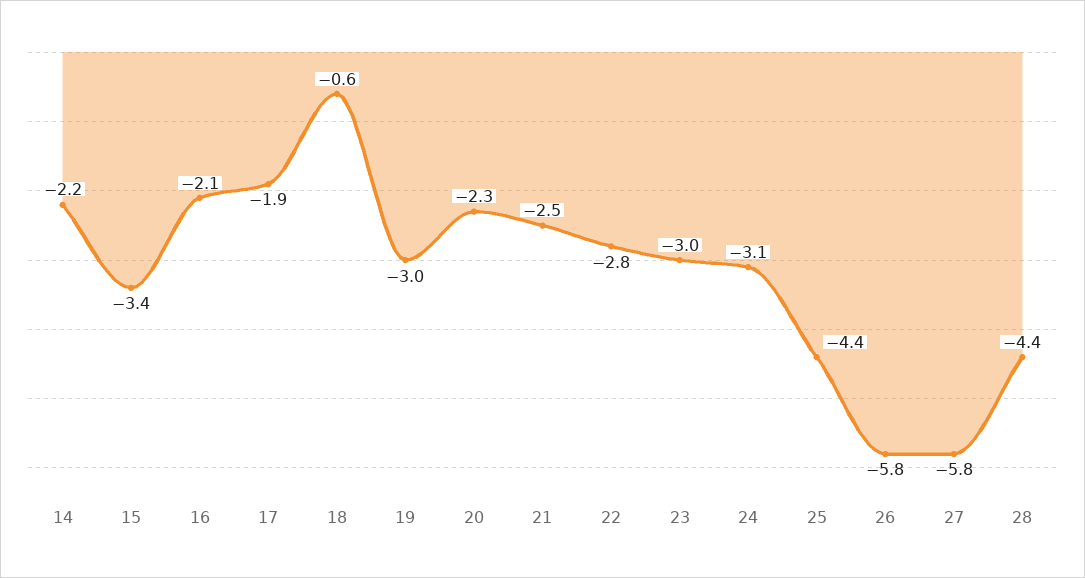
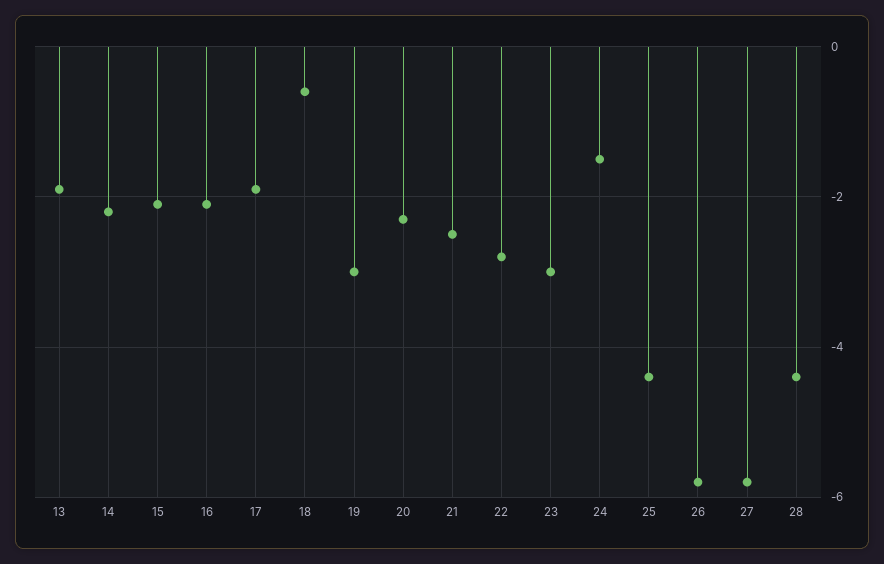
15: -3.4 -> -2
24: -3.1 -> -1.5
13: none -> -2

